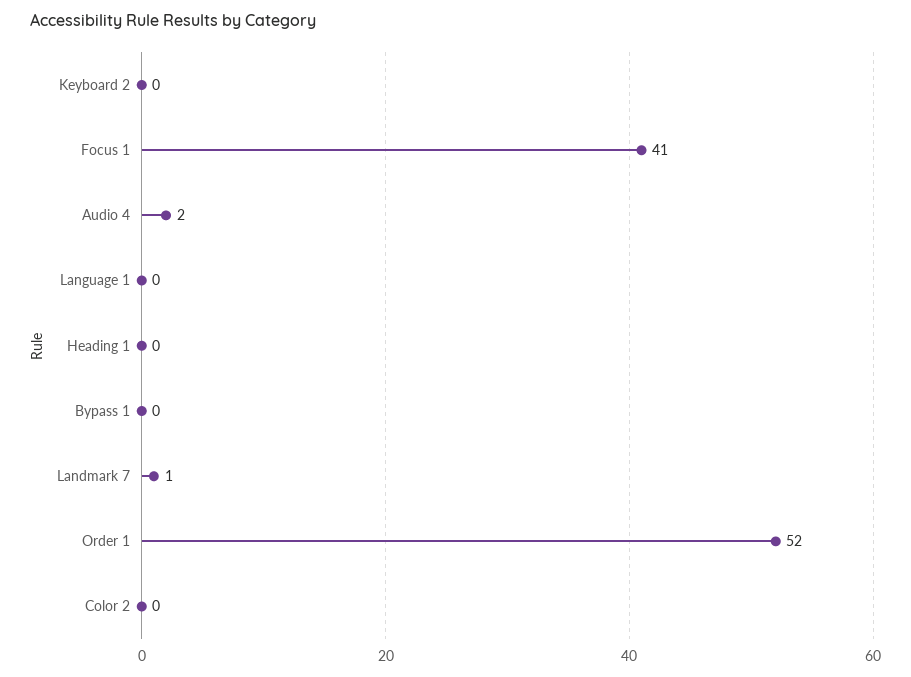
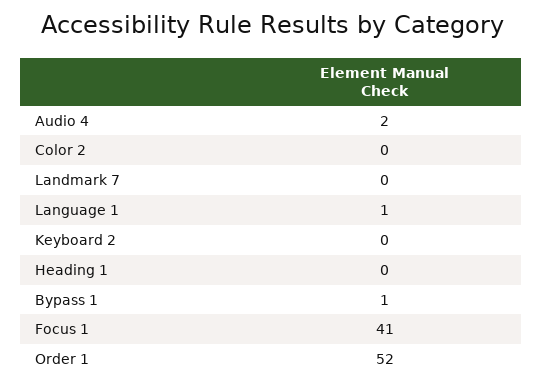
Language 1: 0 -> 1
Bypass 1: 0 -> 1
Landmark 7: 1 -> 0

